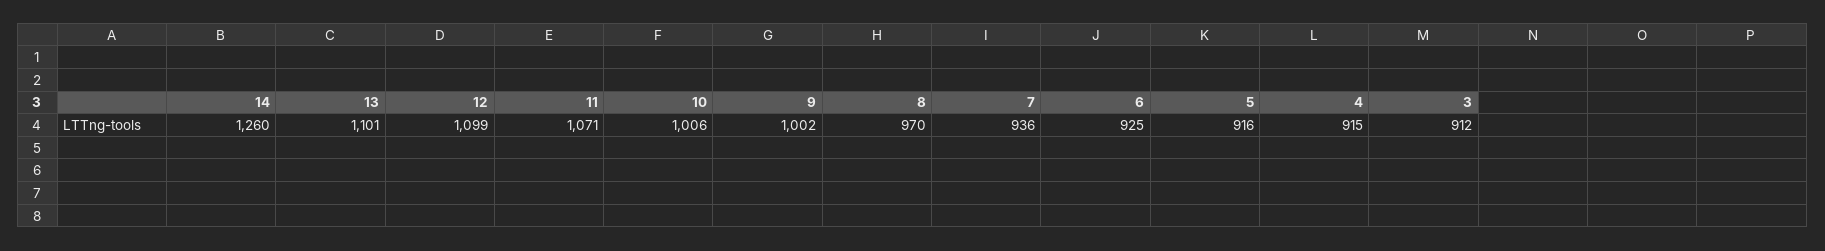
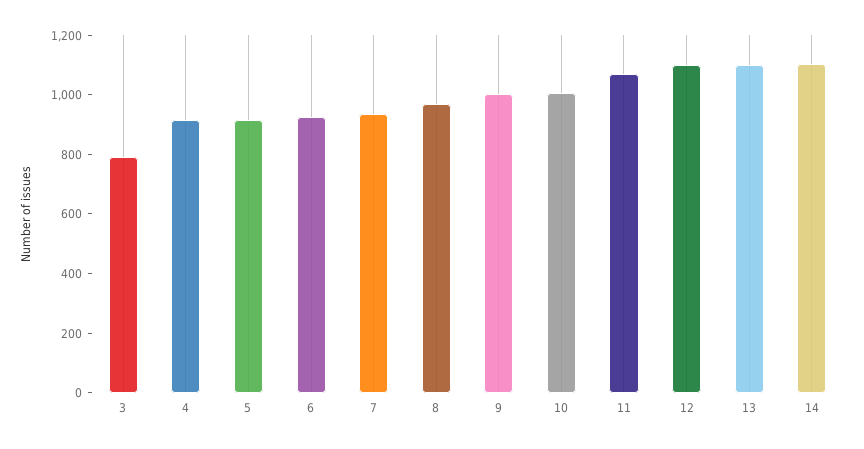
14: 1260 -> 1100
3: 912 -> 800

